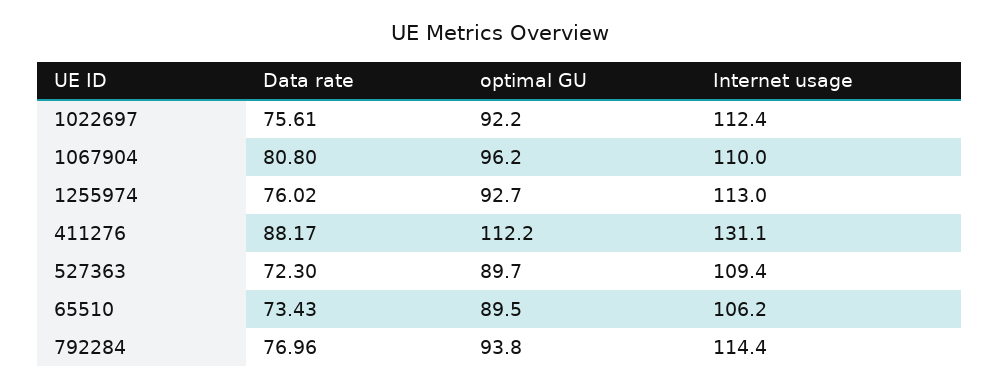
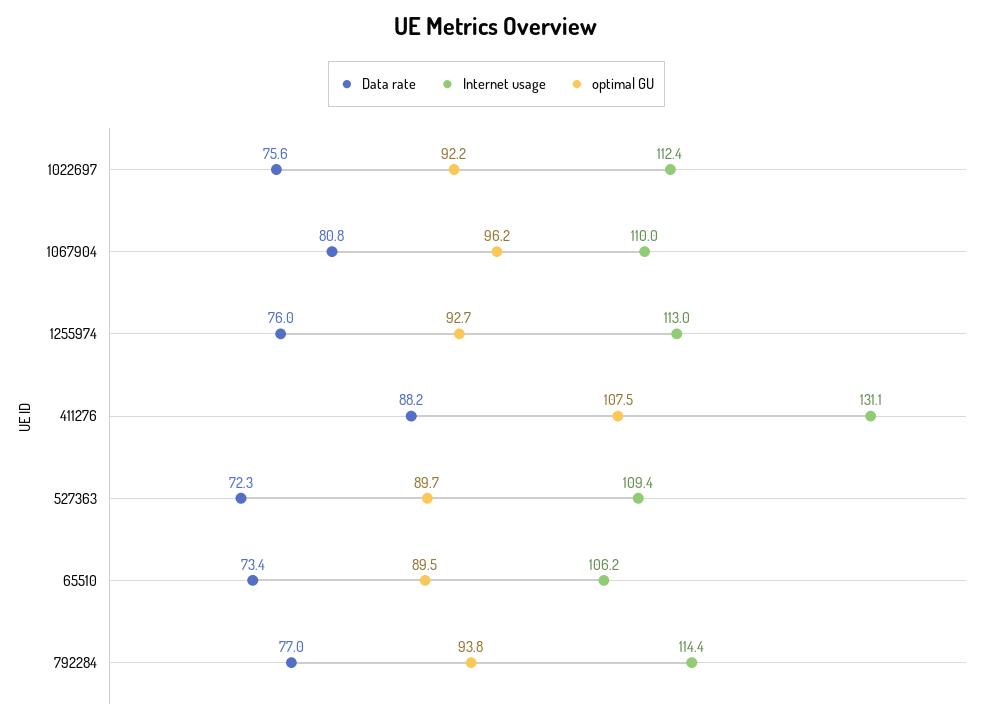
optimal GU, 411276: 112.2 -> 107.5

